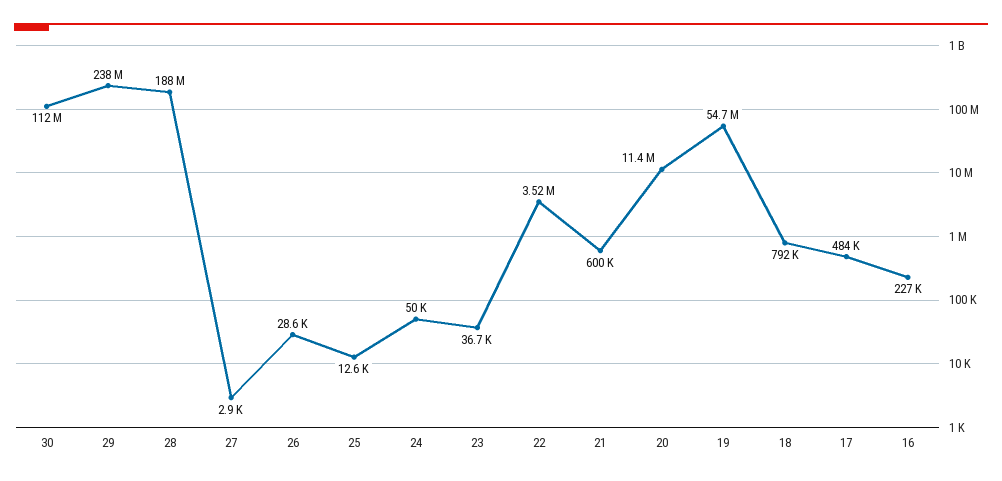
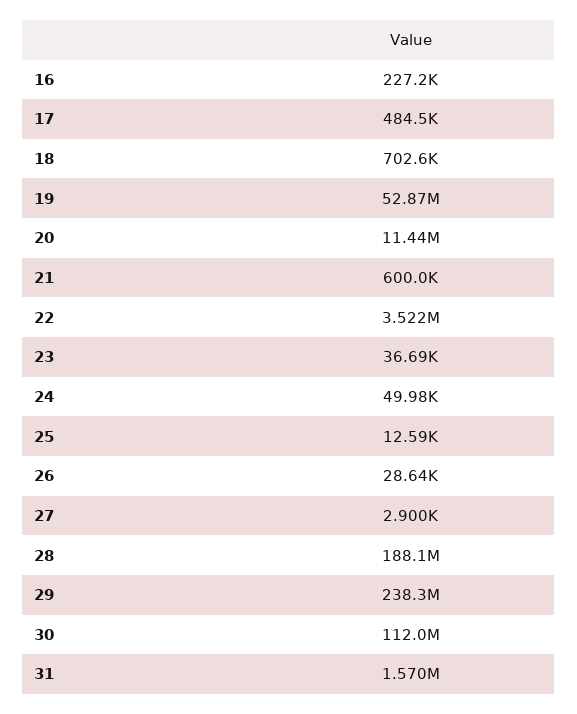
19: 54700000 -> 52870000
18: 792000 -> 702600
31: none -> 1570000

